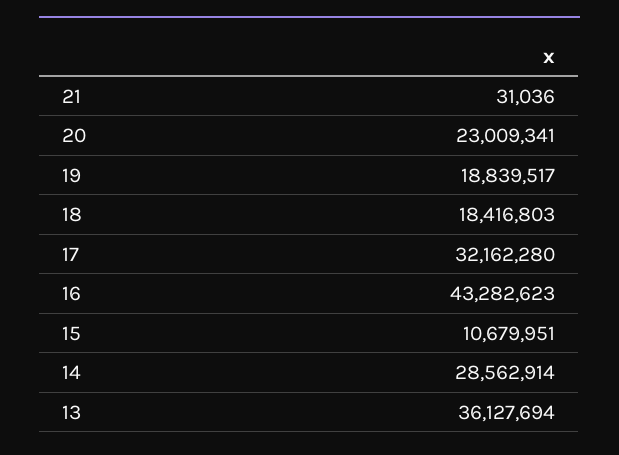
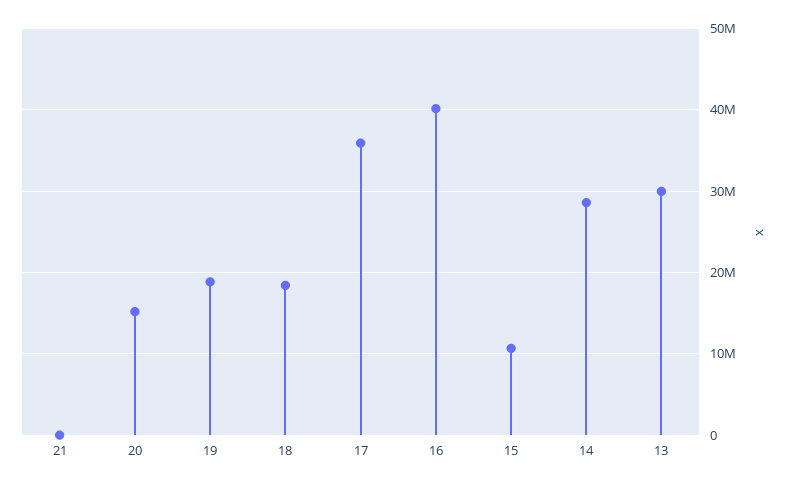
20: 23009341 -> 15000000
17: 32162280 -> 36000000
16: 43282623 -> 40000000
13: 36127694 -> 30000000

